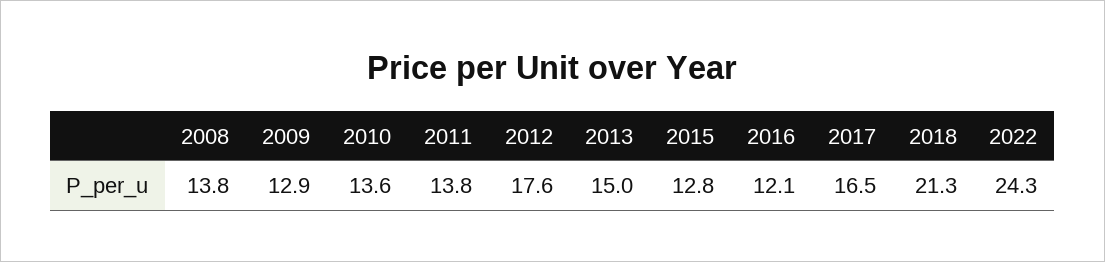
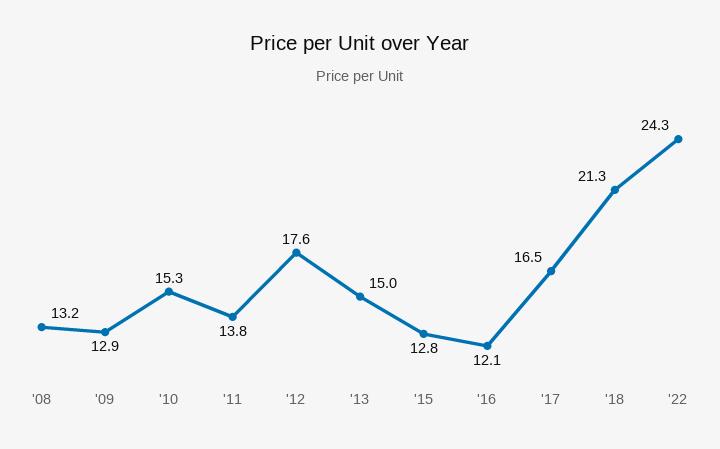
2008: 13.8 -> 13.2
2010: 13.6 -> 15.3

